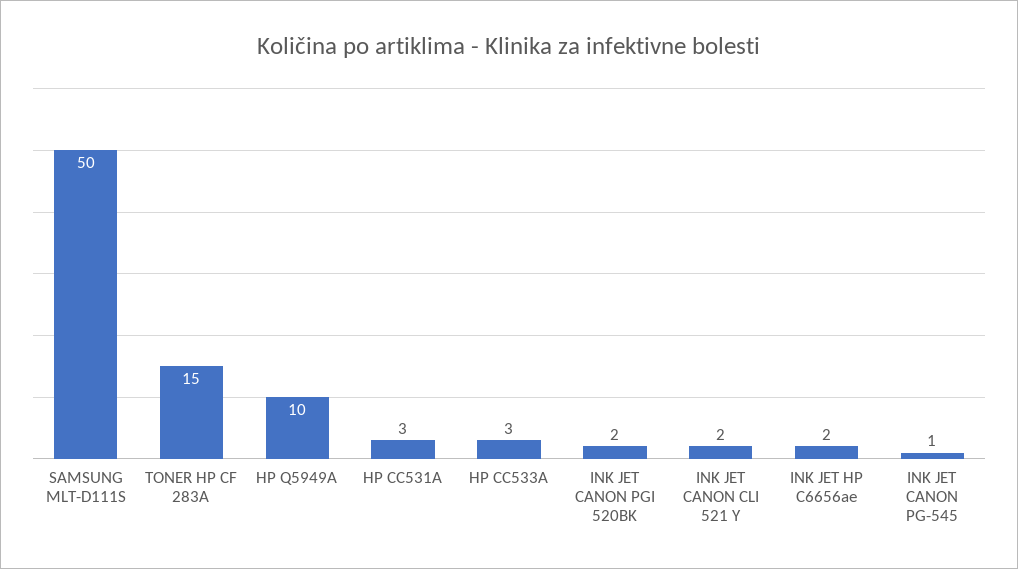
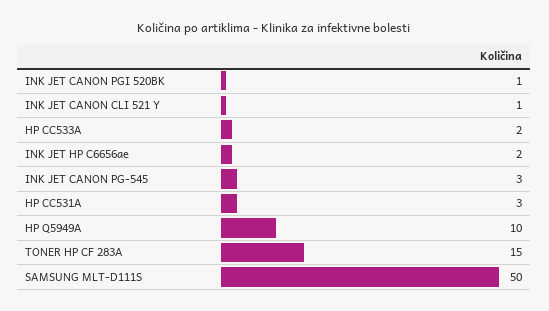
HP CC533A: 3 -> 2
INK JET CANON PGI 520BK: 2 -> 1
INK JET CANON CLI 521 Y: 2 -> 1
INK JET CANON PG-545: 1 -> 3

